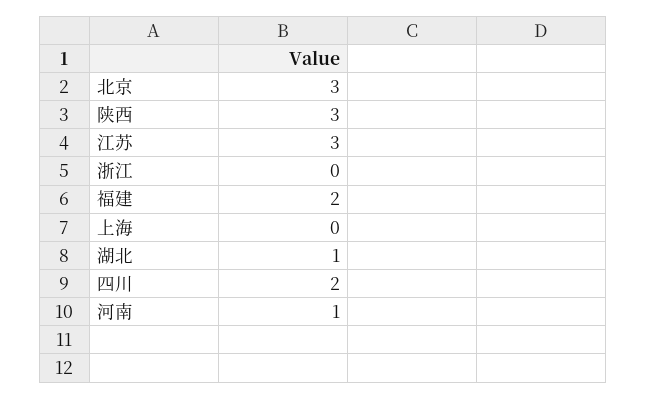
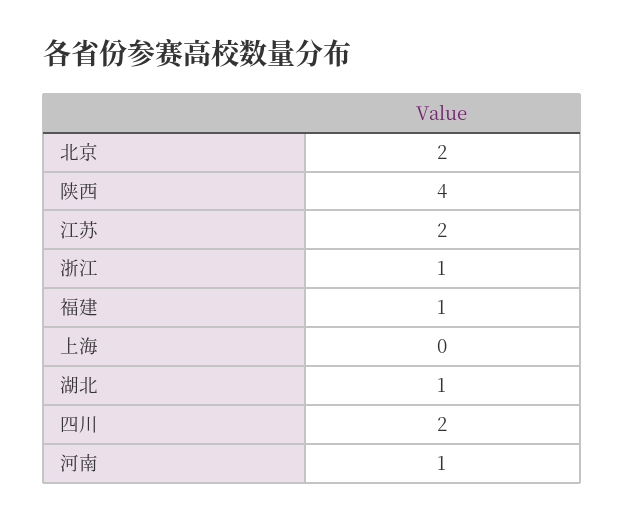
北京: 3 -> 2
陕西: 3 -> 4
江苏: 3 -> 2
浙江: 0 -> 1
福建: 2 -> 1

